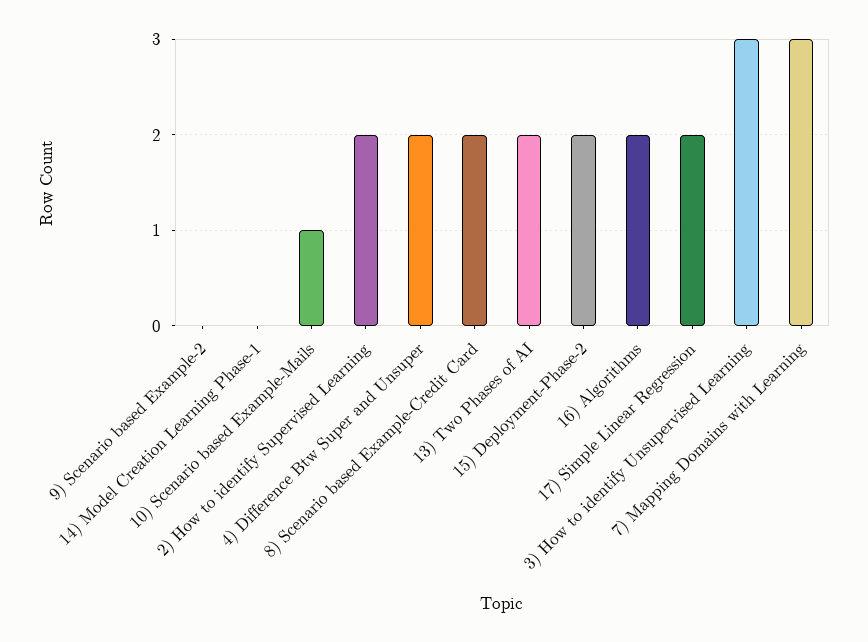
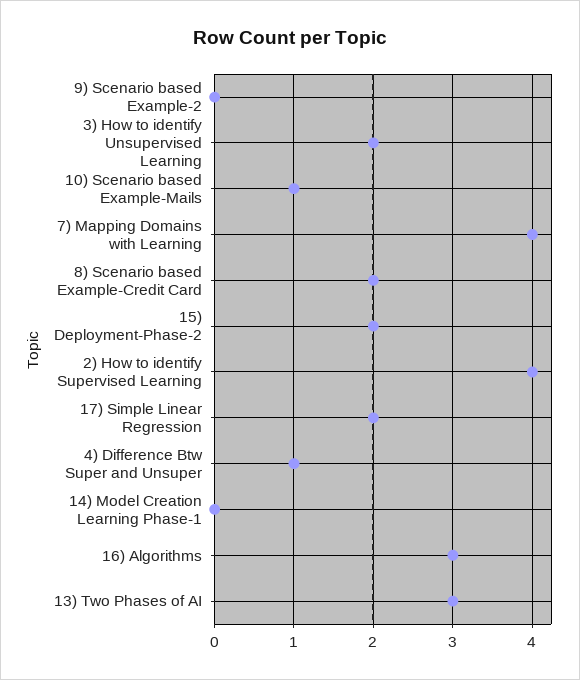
2) How to identify Supervised Learning: 2 -> 4
4) Difference Btw Super and Unsuper: 2 -> 1
13) Two Phases of AI: 2 -> 3
16) Algorithms: 2 -> 3
3) How to identify Unsupervised Learning: 3 -> 2
7) Mapping Domains with Learning: 3 -> 4

